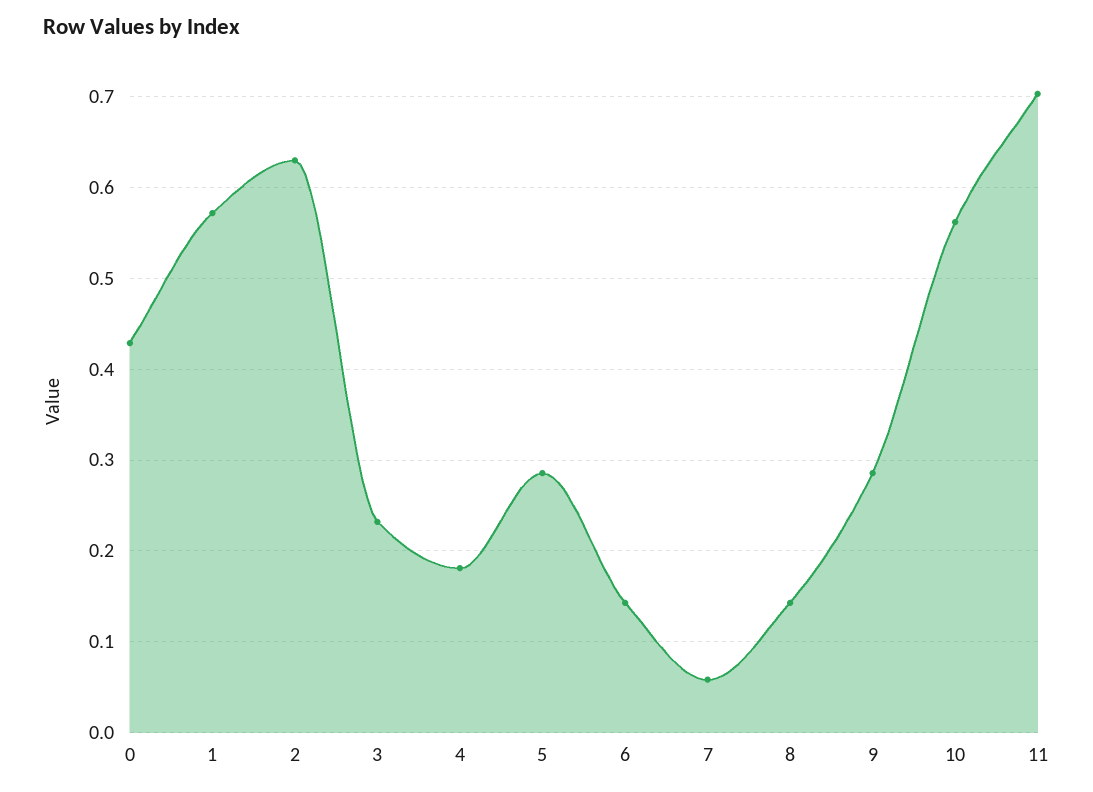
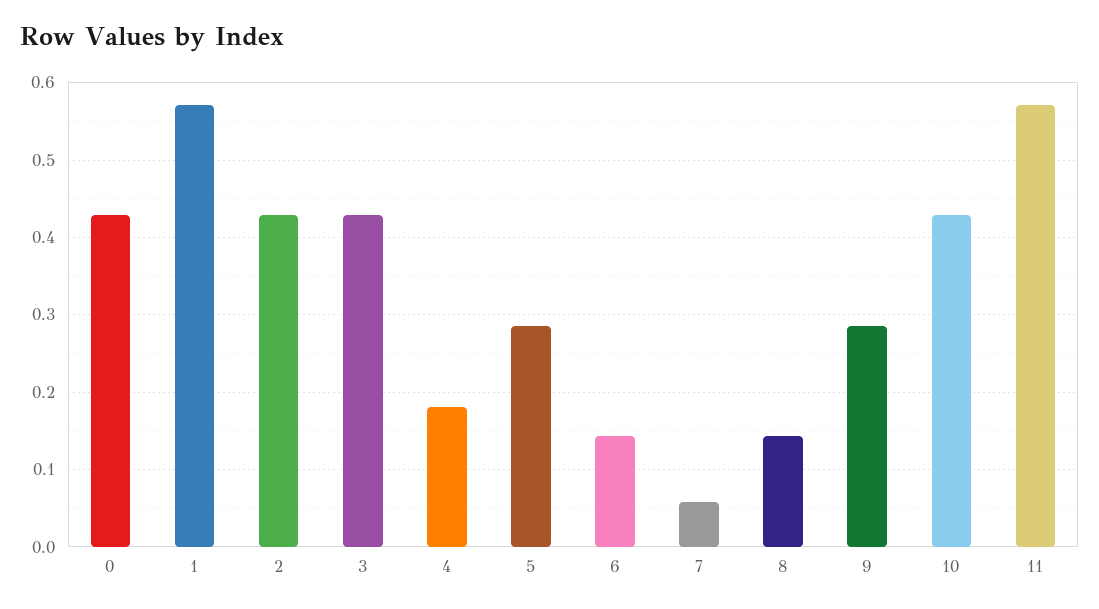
2: 0.63 -> 0.43
3: 0.23 -> 0.43
10: 0.56 -> 0.43
11: 0.7 -> 0.57

